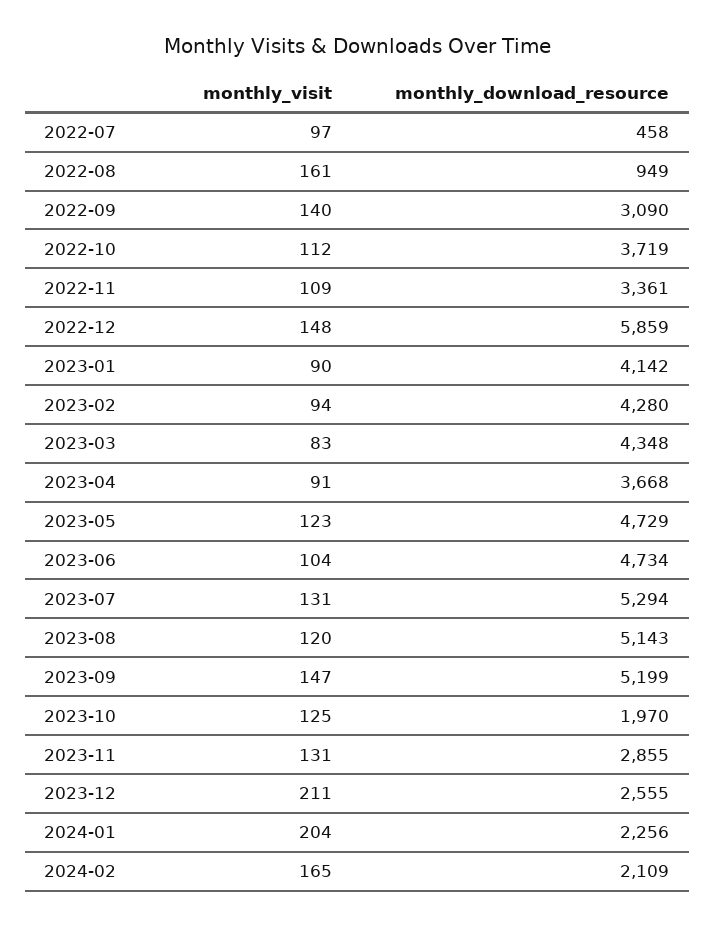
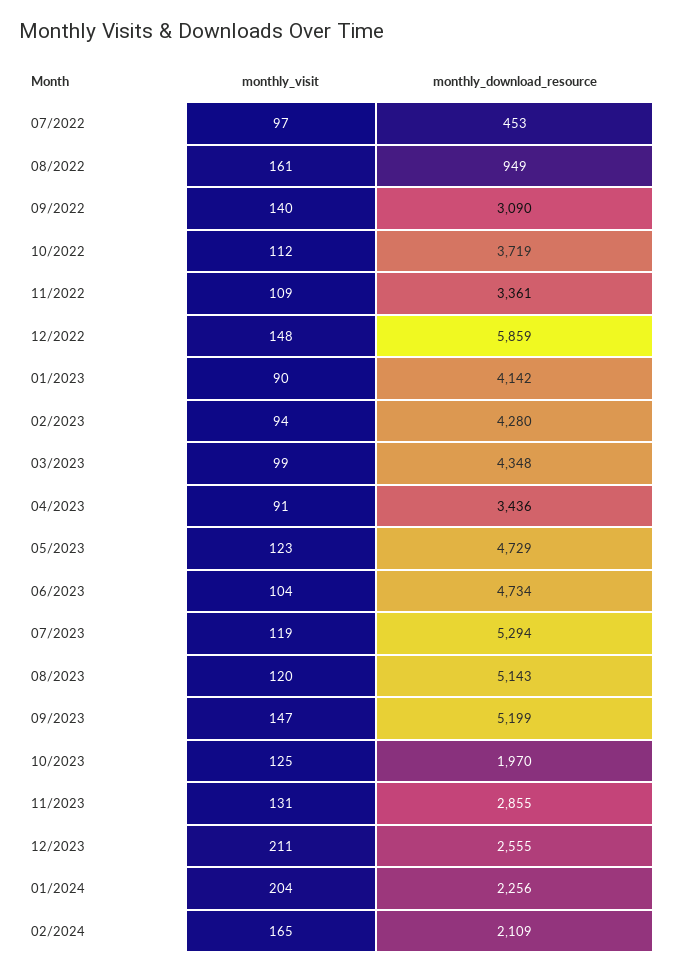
monthly_download_resource, 2022-07: 458 -> 453
monthly_visit, 2023-03: 83 -> 99
monthly_download_resource, 2023-04: 3668 -> 3436
monthly_visit, 2023-07: 131 -> 119

